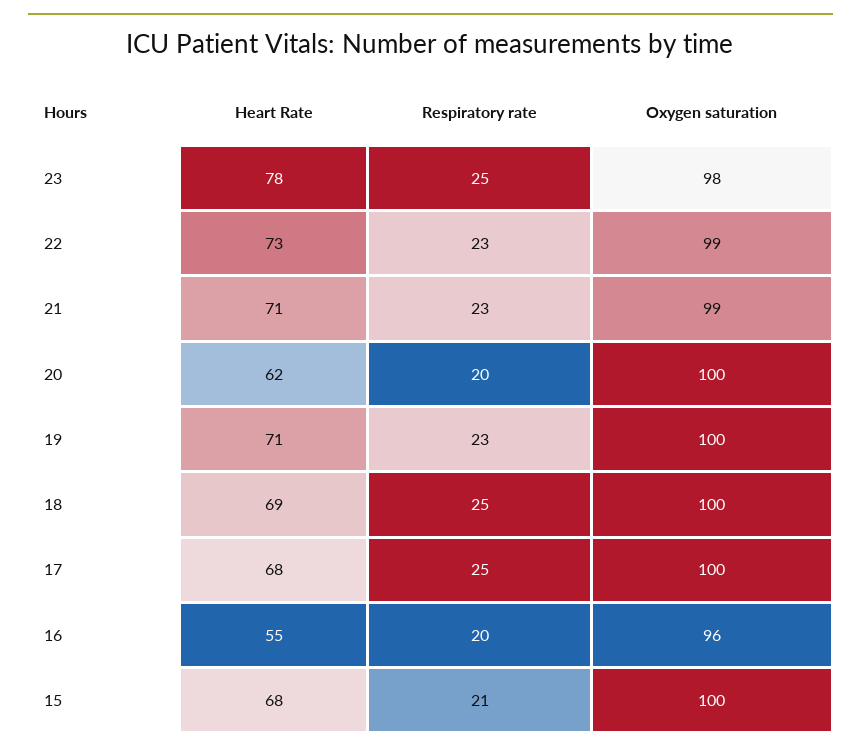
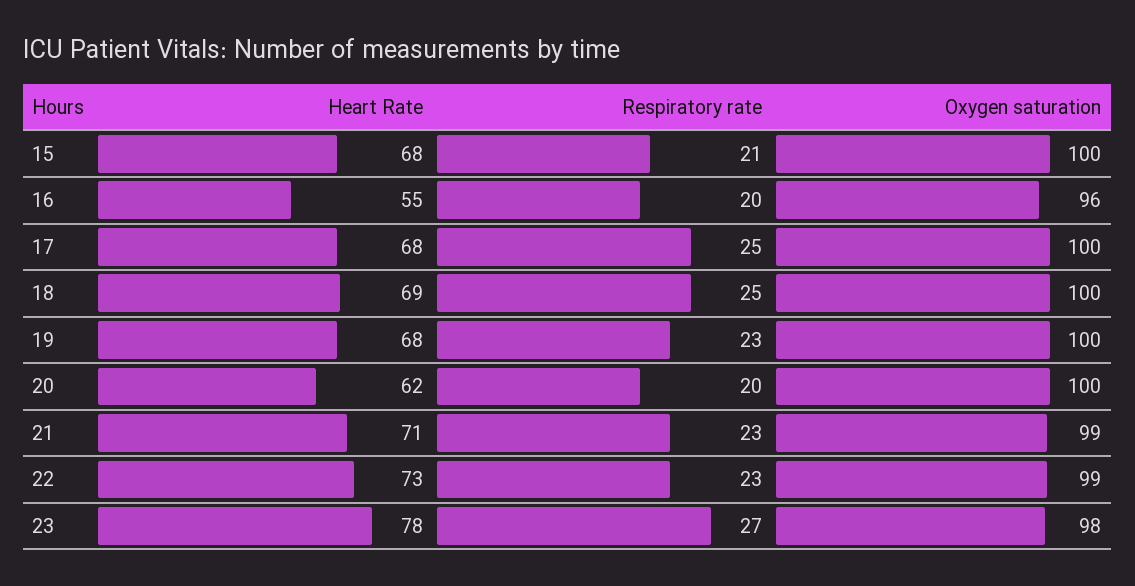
Respiratory rate, 23: 25 -> 27
Heart Rate, 19: 71 -> 68

